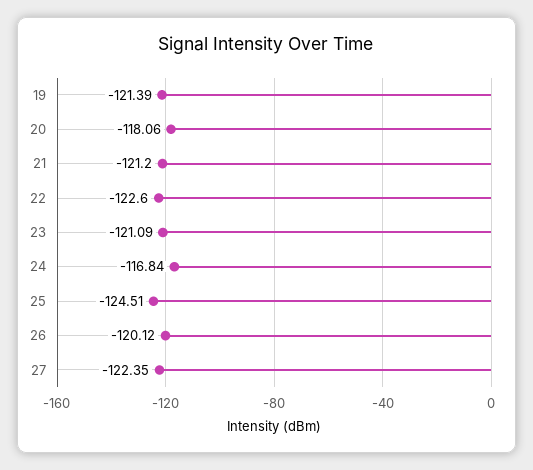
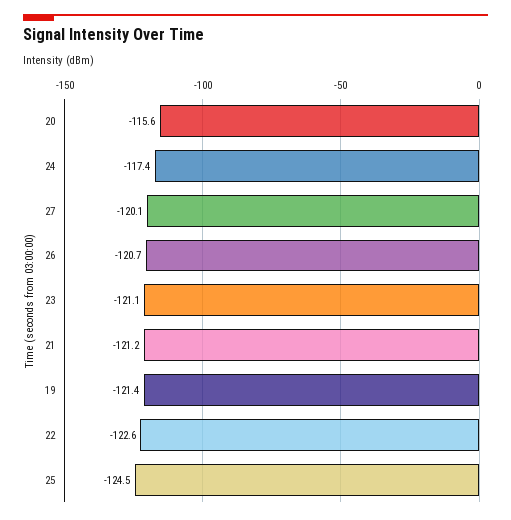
20: -118.06 -> -115.6
24: -116.84 -> -117.4
26: -120.12 -> -120.7
27: -122.35 -> -120.1

